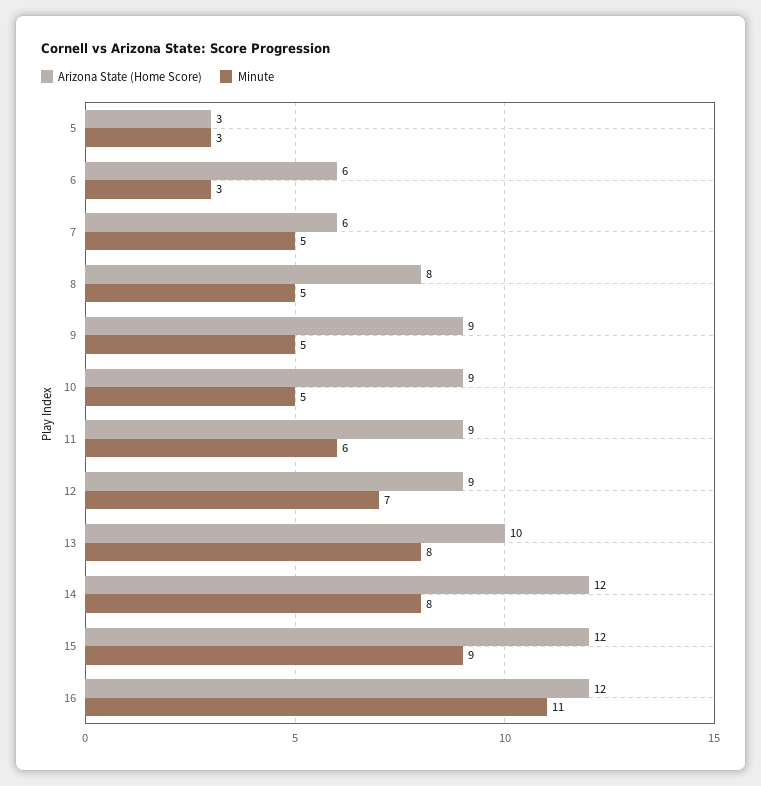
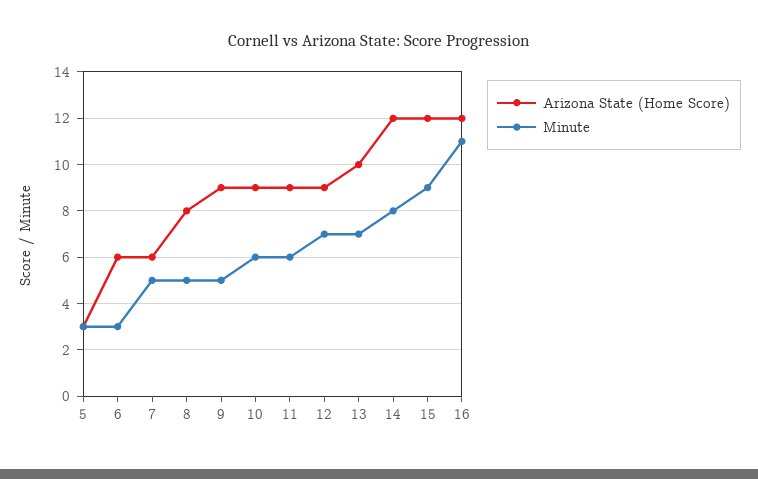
Minute, 10: 5 -> 6
Minute, 13: 8 -> 7

